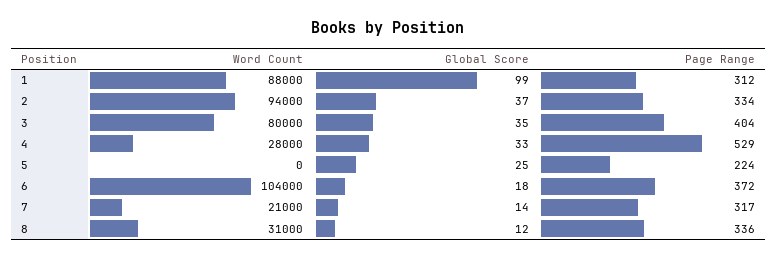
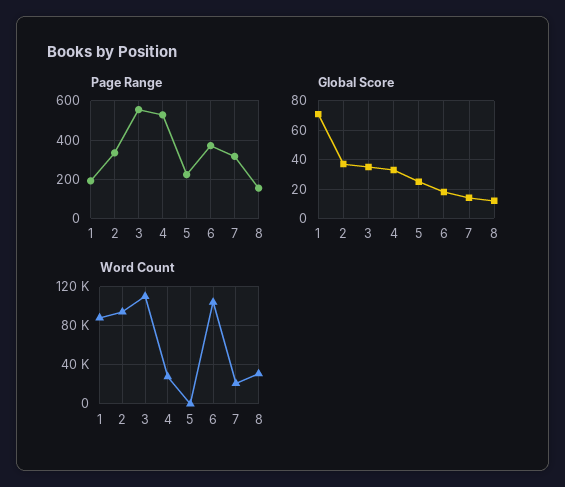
Global Score, 1: 99 -> 70
Page Range, 1: 312 -> 200
Word Count, 3: 80000 -> 110000
Page Range, 3: 404 -> 550
Page Range, 8: 336 -> 150

